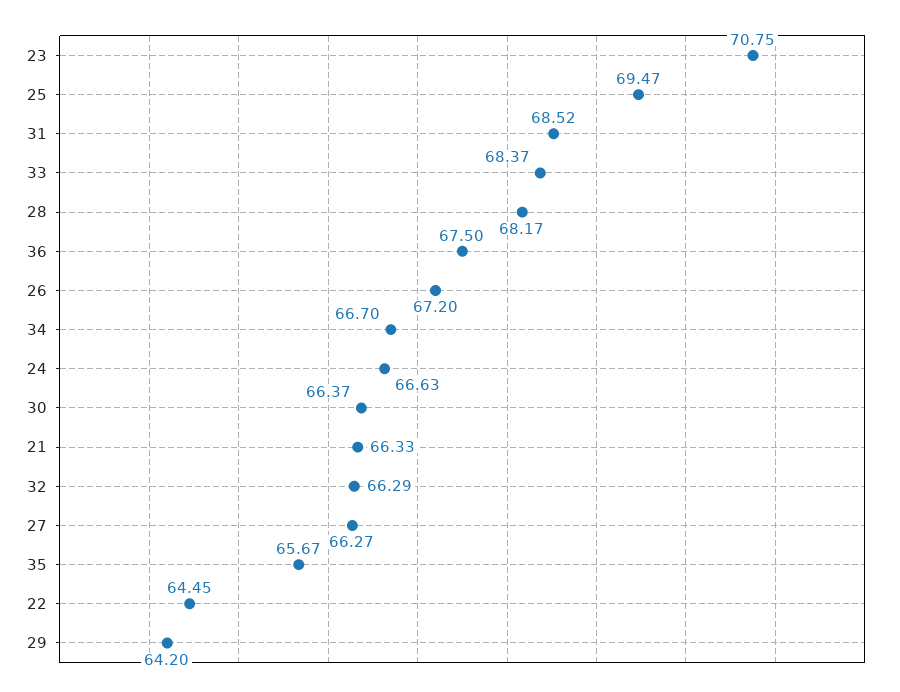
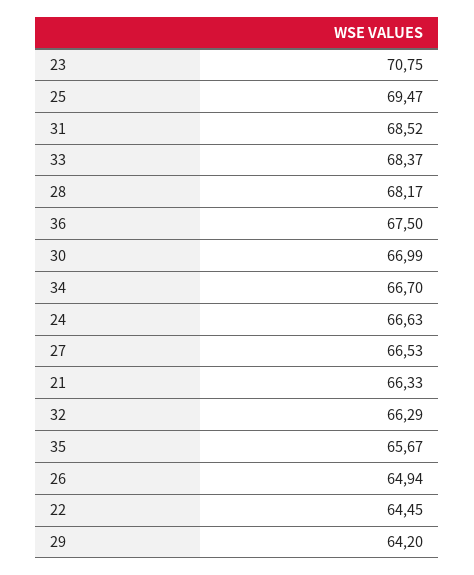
26: 67.2 -> 64.94
30: 66.37 -> 66.99
27: 66.27 -> 66.53

